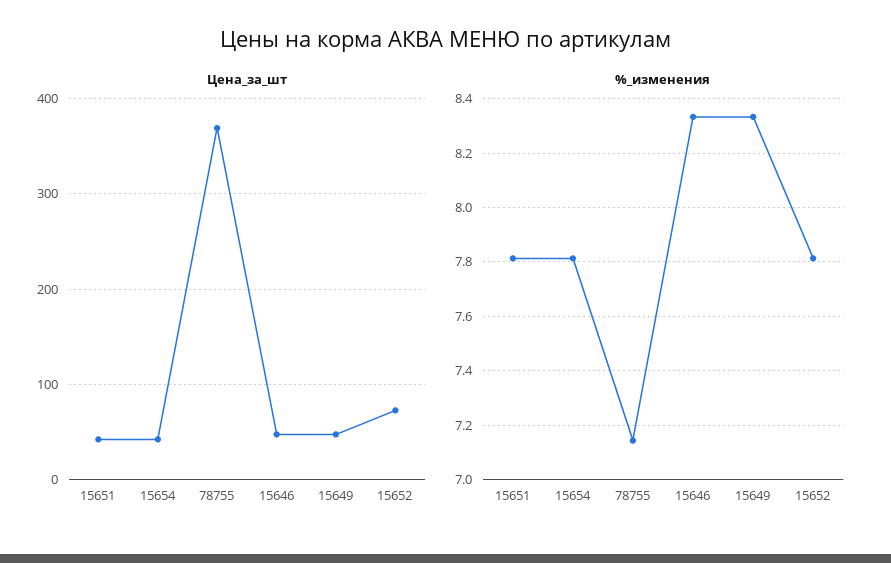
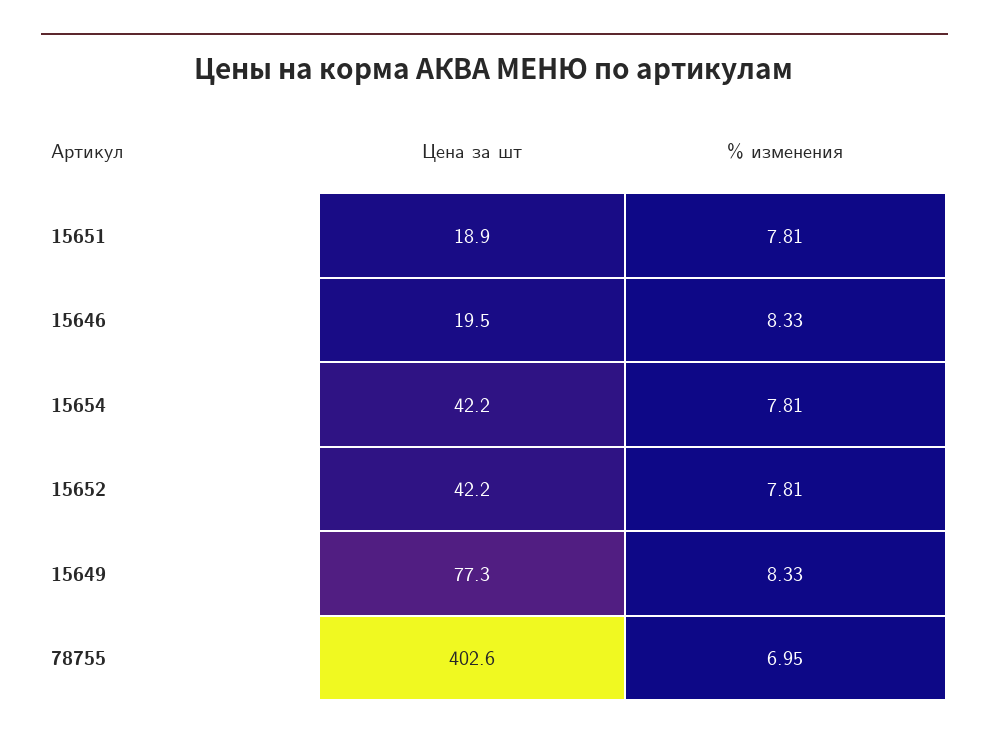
Цена_за_шт, 15651: 40 -> 18.9
Цена_за_шт, 78755: 370 -> 402.6
Цена_за_шт, 15646: 50 -> 19.5
Цена_за_шт, 15649: 50 -> 77.3
Цена_за_шт, 15652: 70 -> 42.2
%_изменения, 78755: 7.15 -> 6.95

